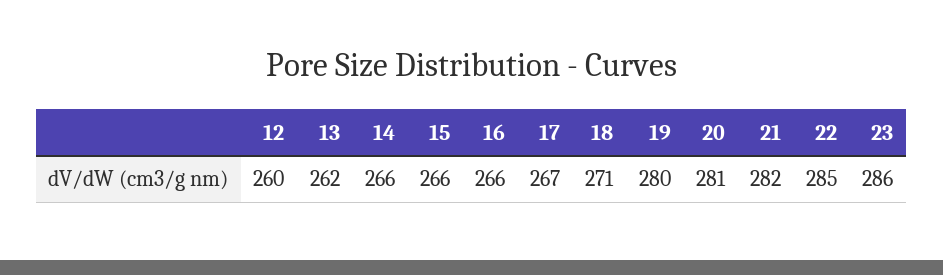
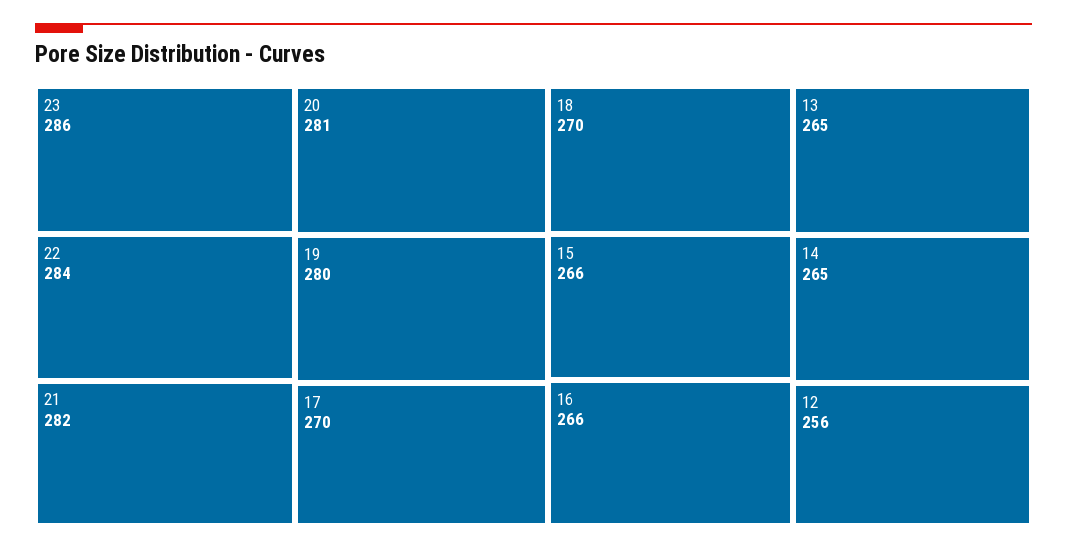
12: 260 -> 256
13: 262 -> 265
14: 266 -> 265
17: 267 -> 270
18: 271 -> 270
22: 285 -> 284

